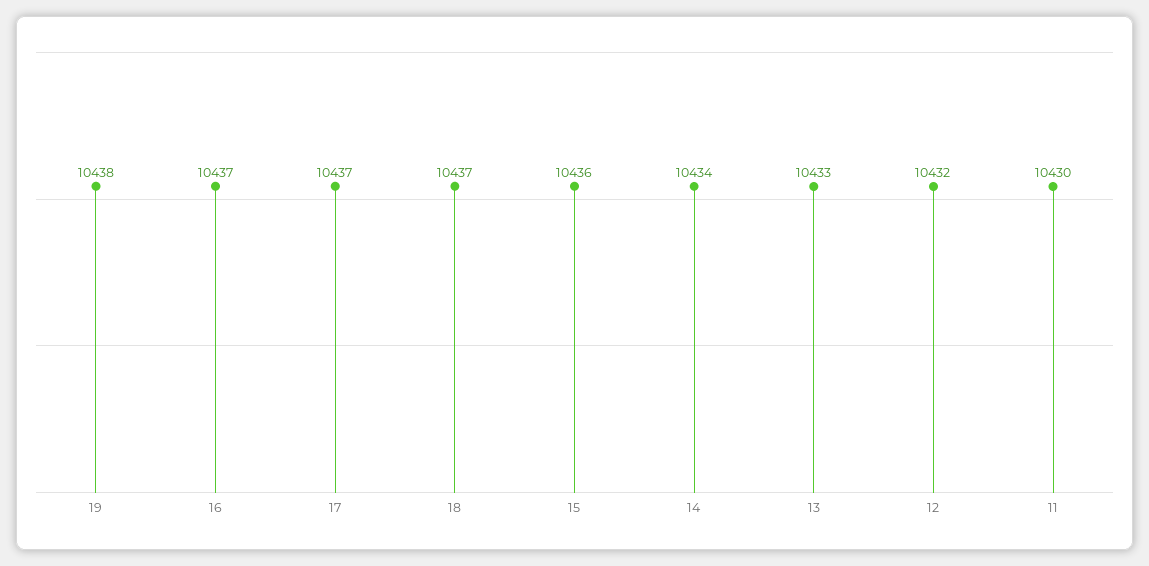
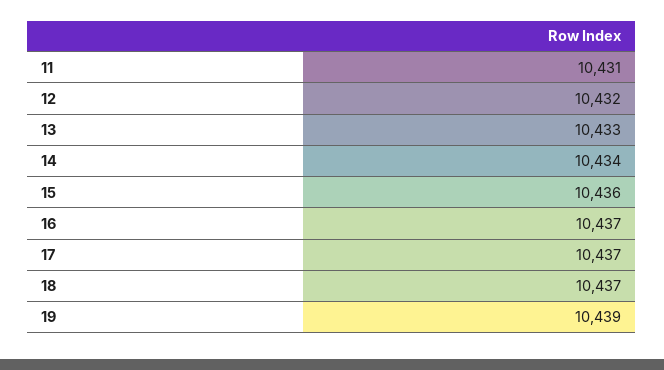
19: 10438 -> 10439
11: 10430 -> 10431

